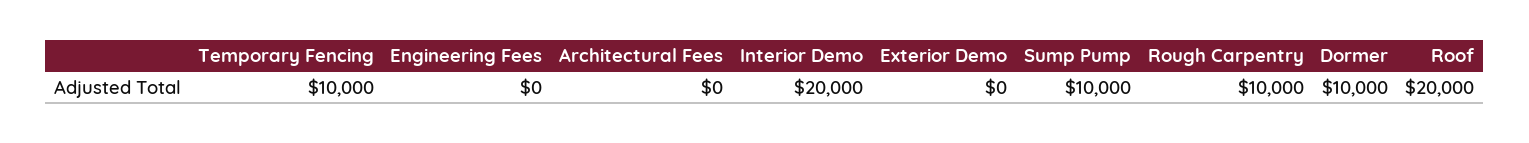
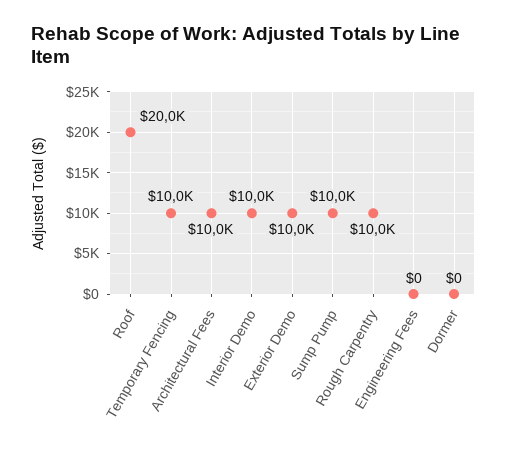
Architectural Fees: 0 -> 10000
Interior Demo: 20000 -> 10000
Exterior Demo: 0 -> 10000
Dormer: 10000 -> 0

